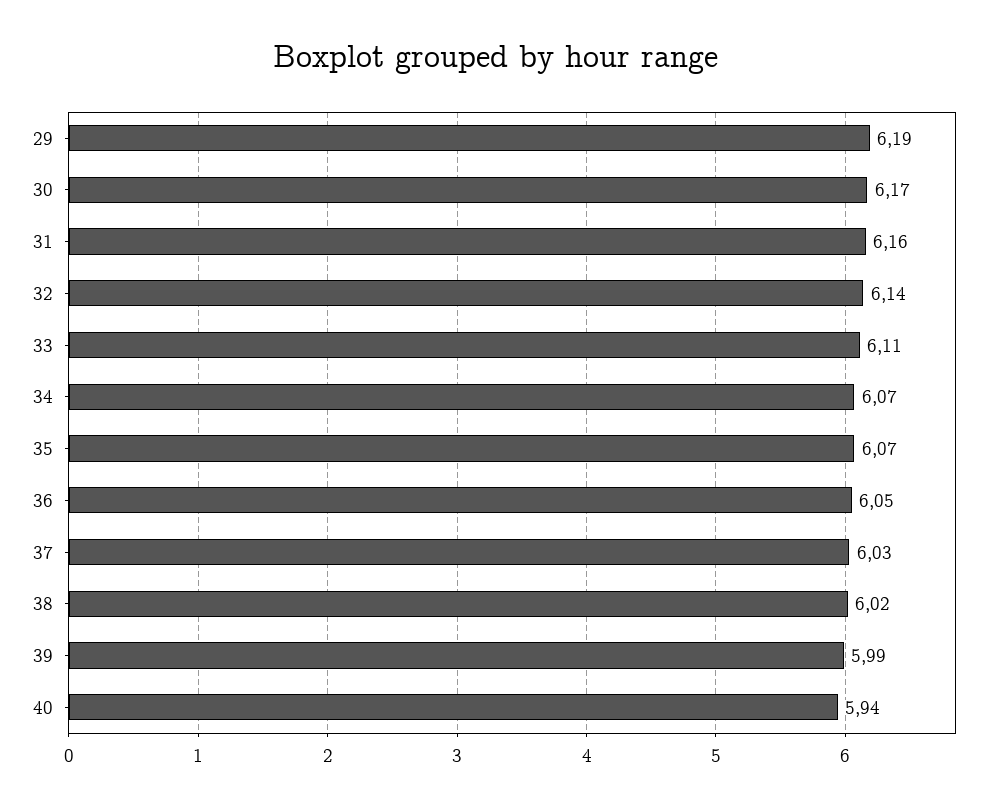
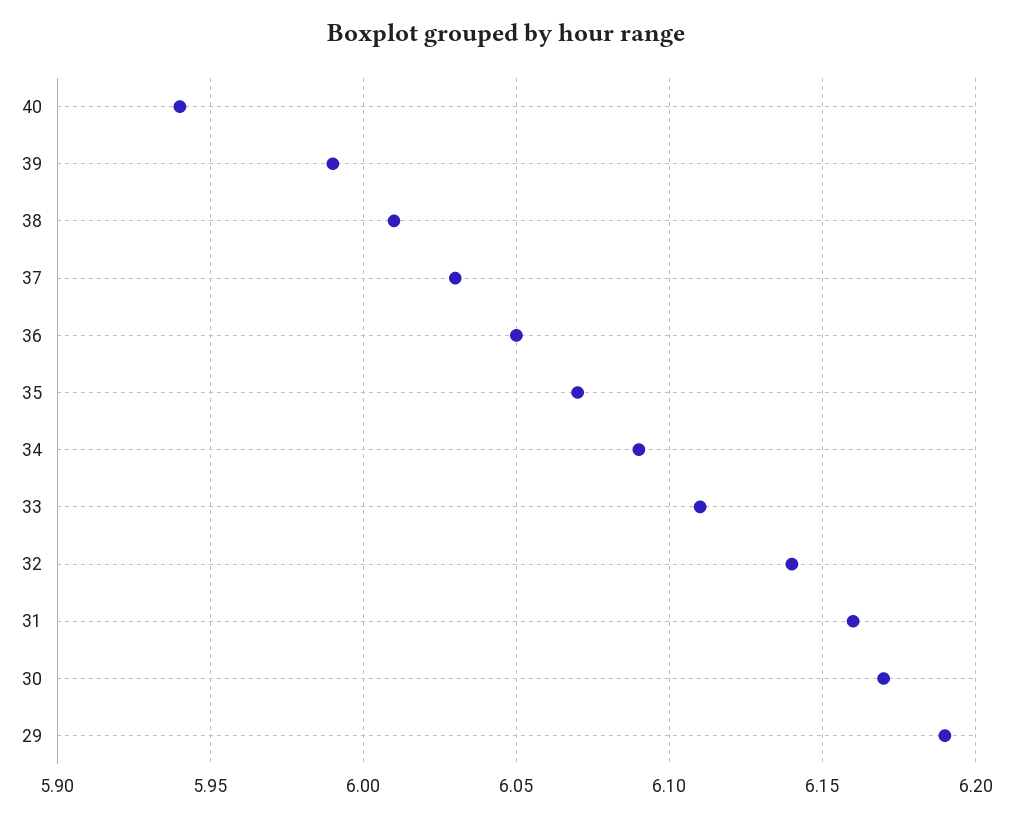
34: 6.07 -> 6.09
38: 6.02 -> 6.01

